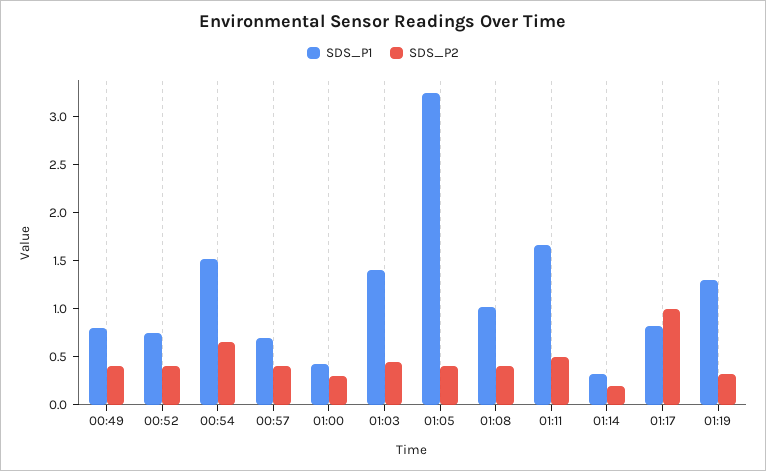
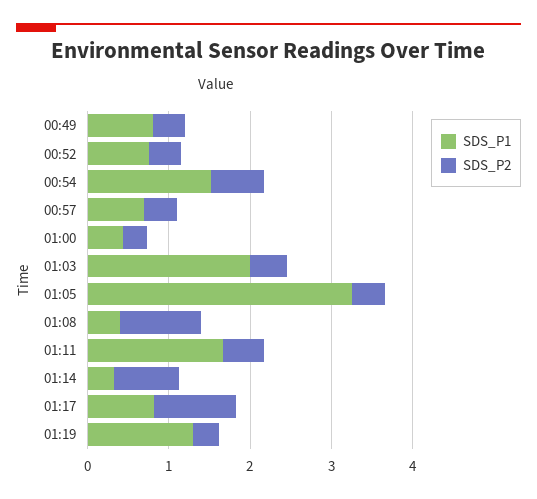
SDS_P1, 01:03: 1.4 -> 2
SDS_P1, 01:08: 1 -> 0.4
SDS_P2, 01:08: 0.4 -> 1
SDS_P2, 01:14: 0.2 -> 0.8

